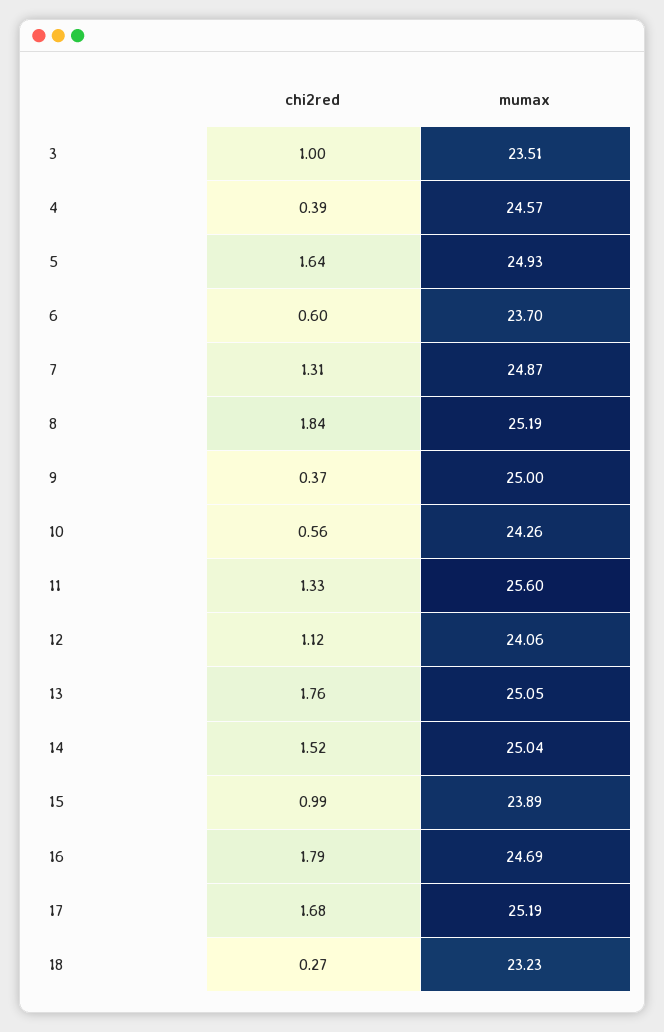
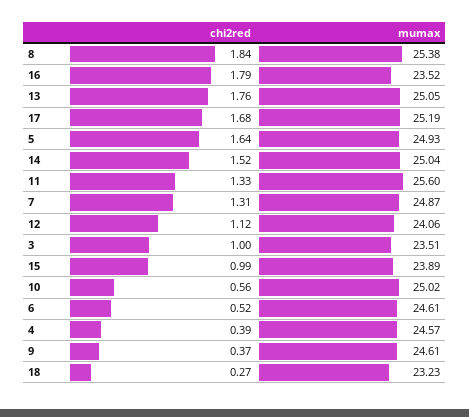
chi2red, 6: 0.6 -> 0.52
mumax, 6: 23.7 -> 24.61
mumax, 8: 25.19 -> 25.38
mumax, 9: 25 -> 24.61
mumax, 10: 24.26 -> 25.02
mumax, 16: 24.69 -> 23.52

